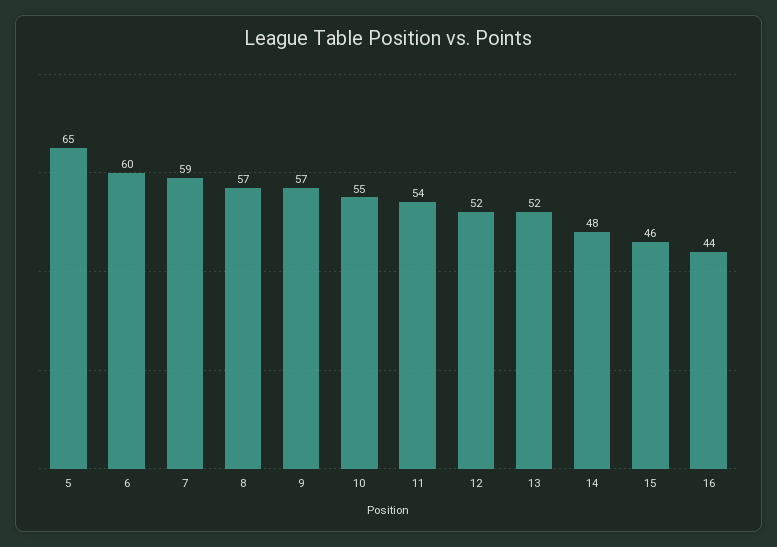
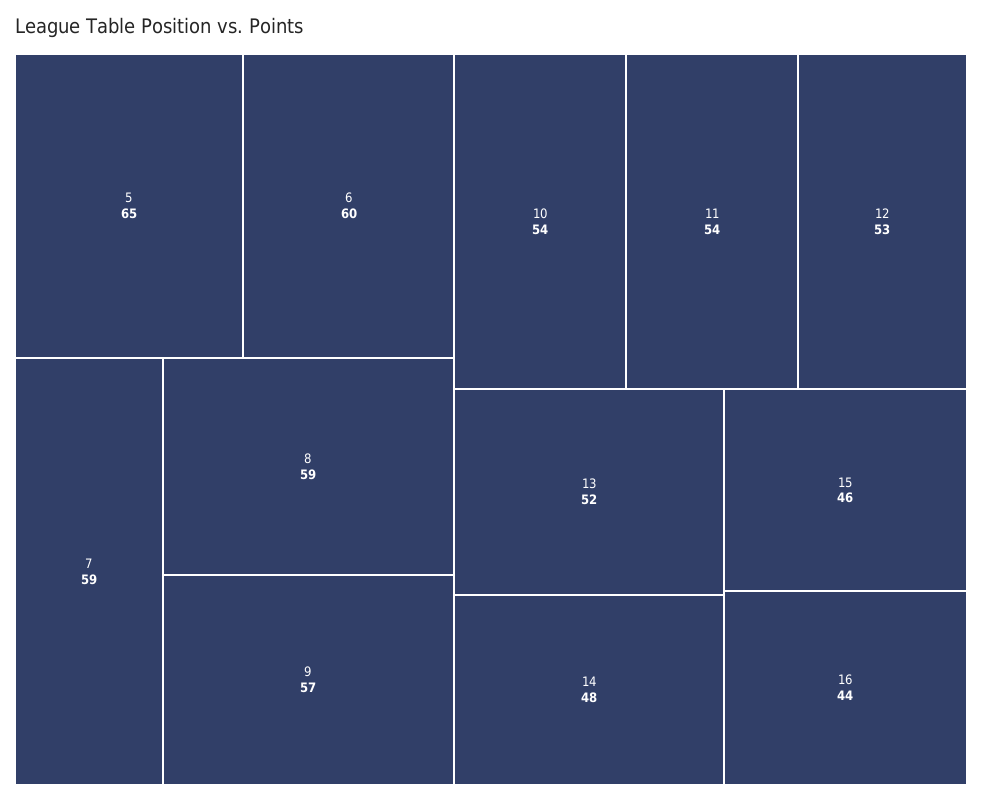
8: 57 -> 59
10: 55 -> 54
12: 52 -> 53

